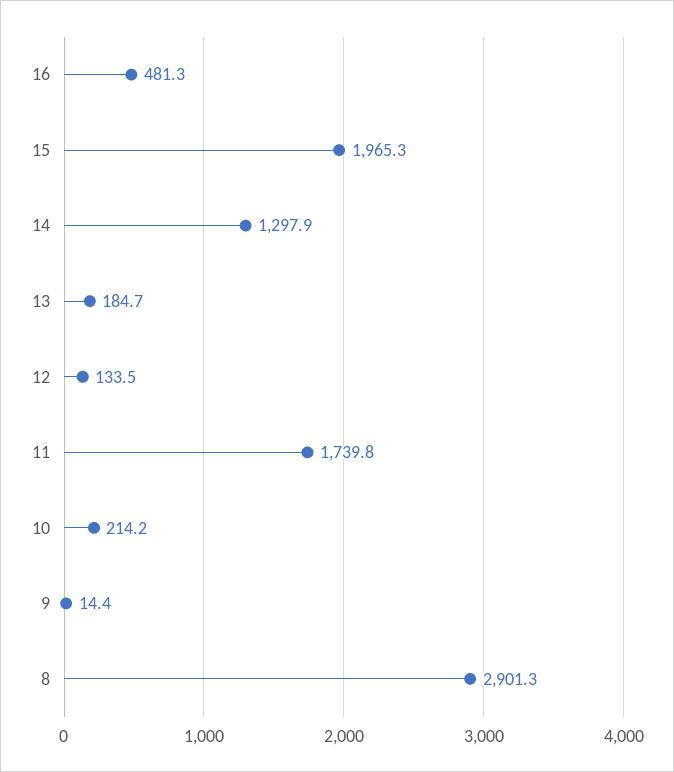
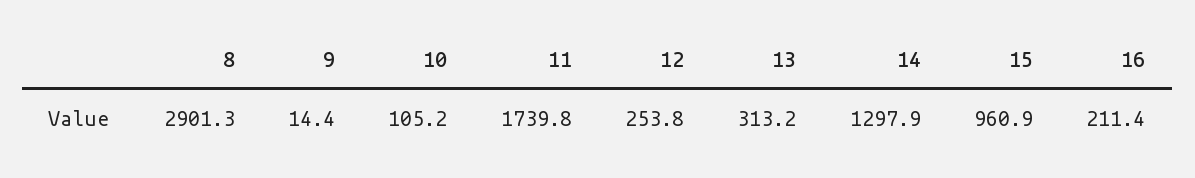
16: 481.3 -> 211.4
15: 1965.3 -> 960.9
13: 184.7 -> 313.2
12: 133.5 -> 253.8
10: 214.2 -> 105.2

